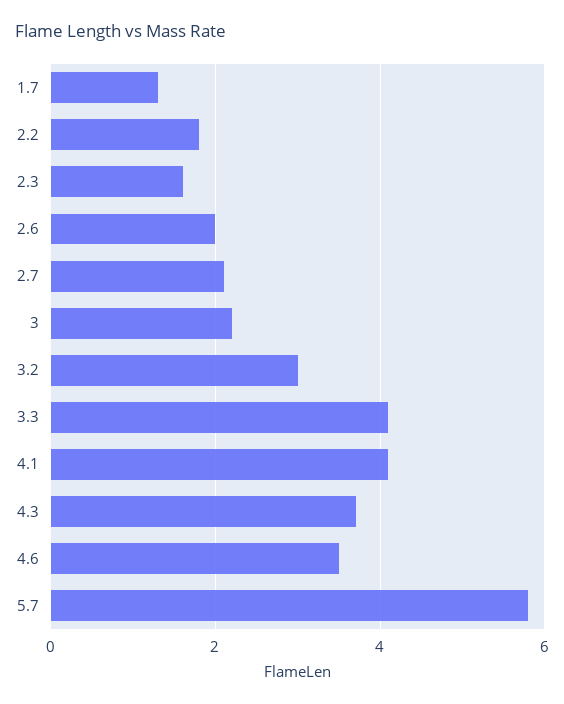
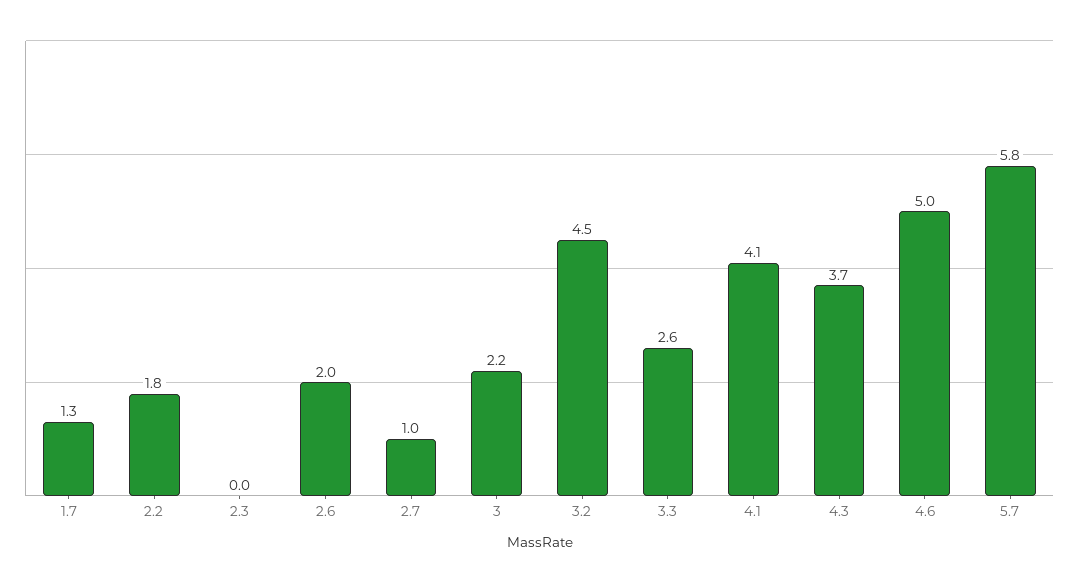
2.3: 1.5 -> 0
2.7: 2 -> 1
3.2: 3 -> 4.5
3.3: 4 -> 2.6
4.6: 3.5 -> 5

